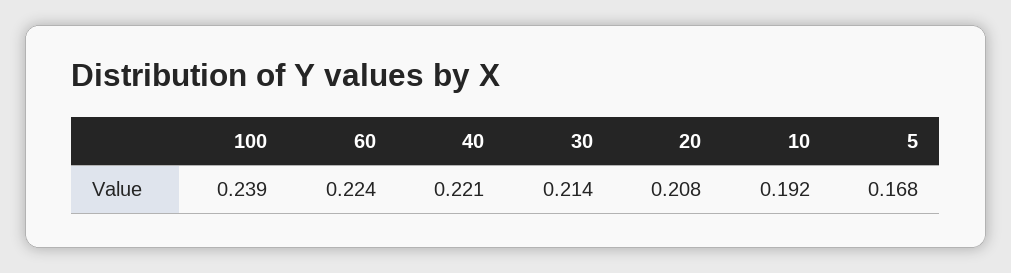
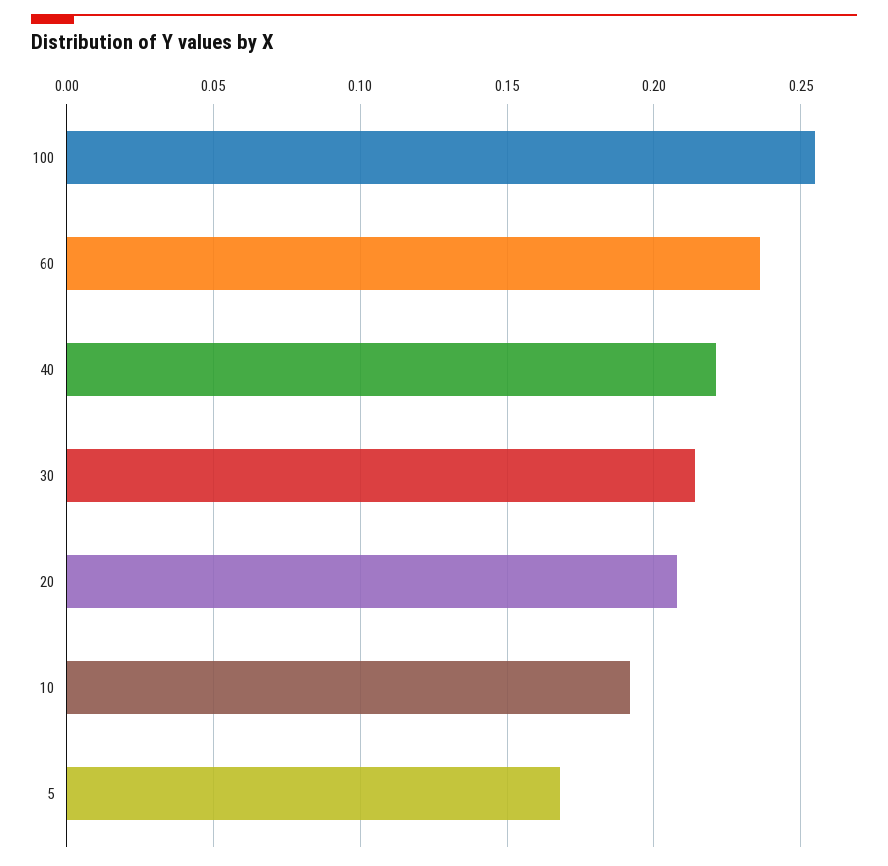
100: 0.239 -> 0.255
60: 0.224 -> 0.235

